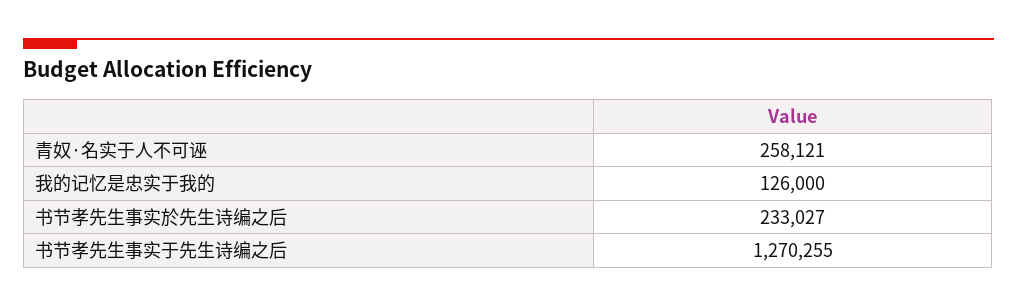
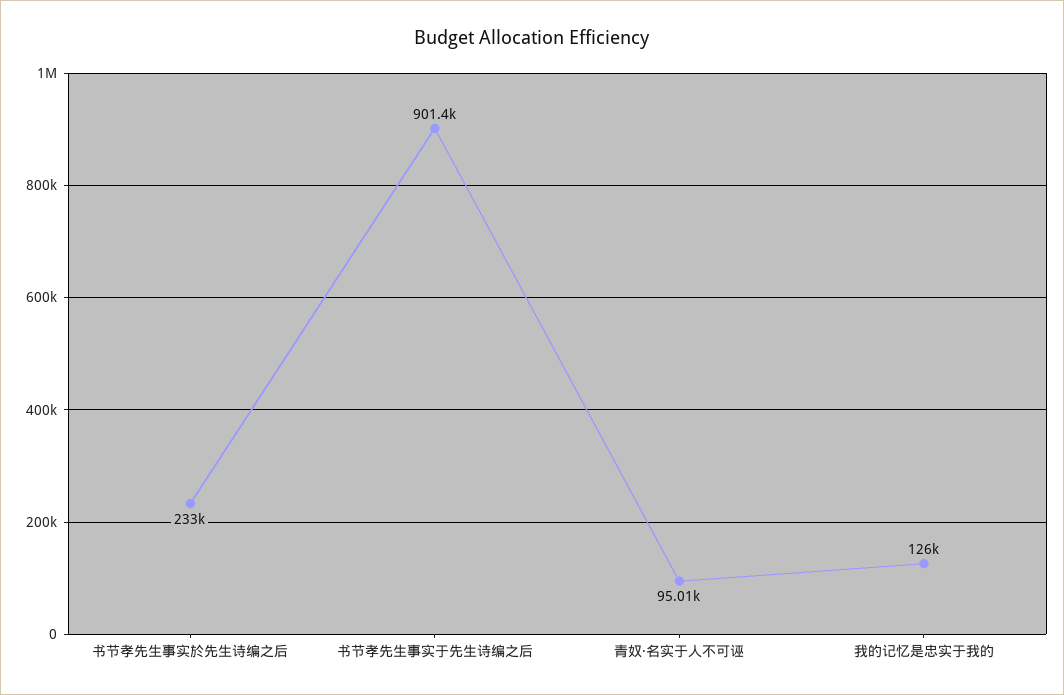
青奴·名实于人不可诬: 258121 -> 95010
书节孝先生事实于先生诗编之后: 1270255 -> 901400

